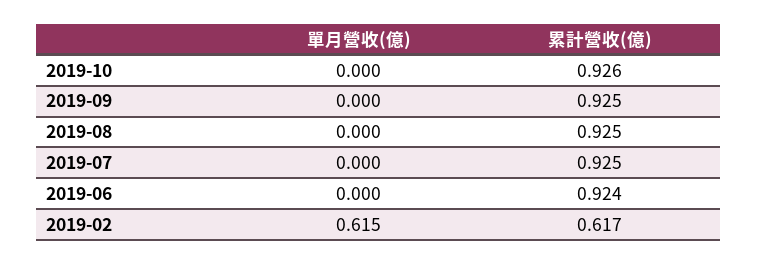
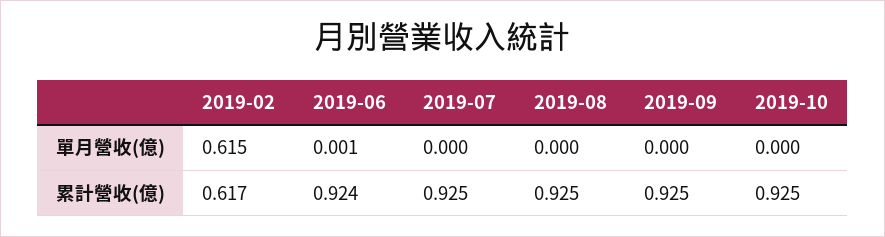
累計營收(億), 2019-10: 0.926 -> 0.925
單月營收(億), 2019-06: 0 -> 0.001

